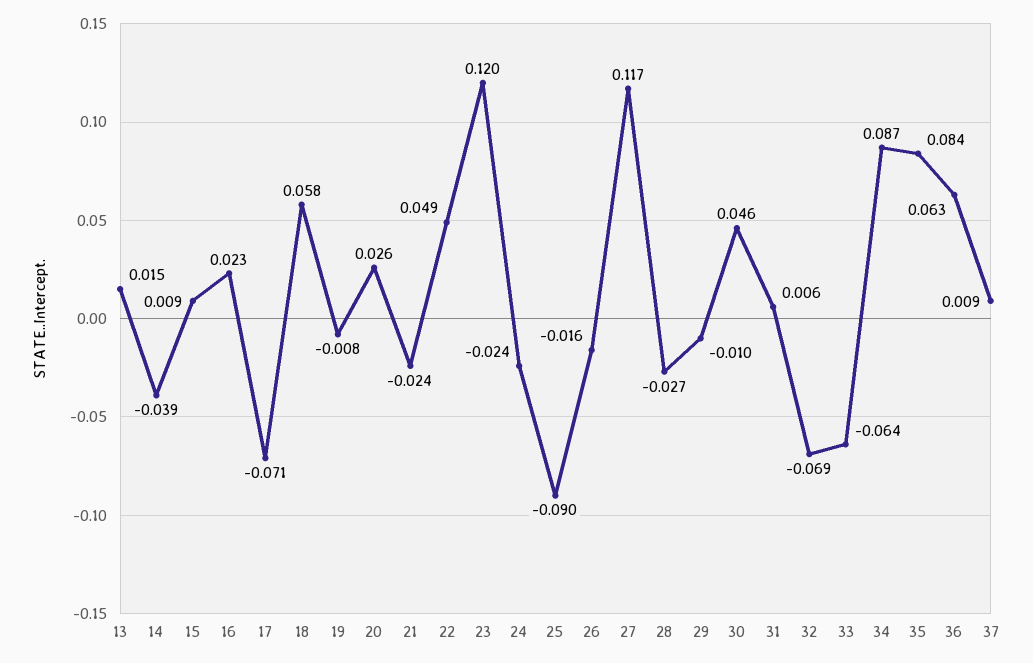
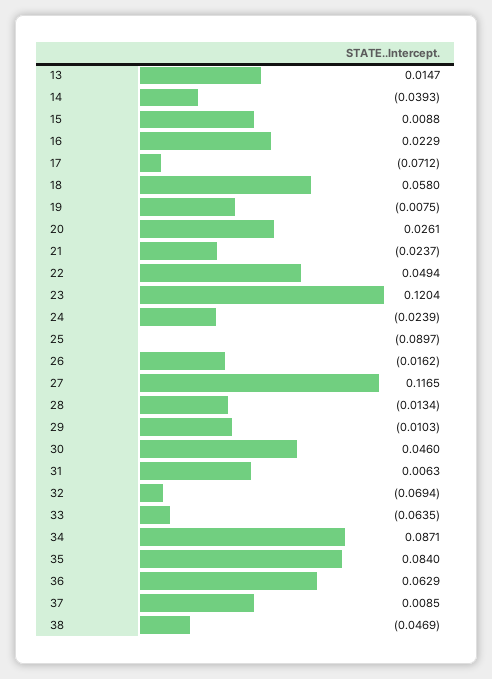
28: -0.027 -> -0.0134
38: none -> -0.0469

